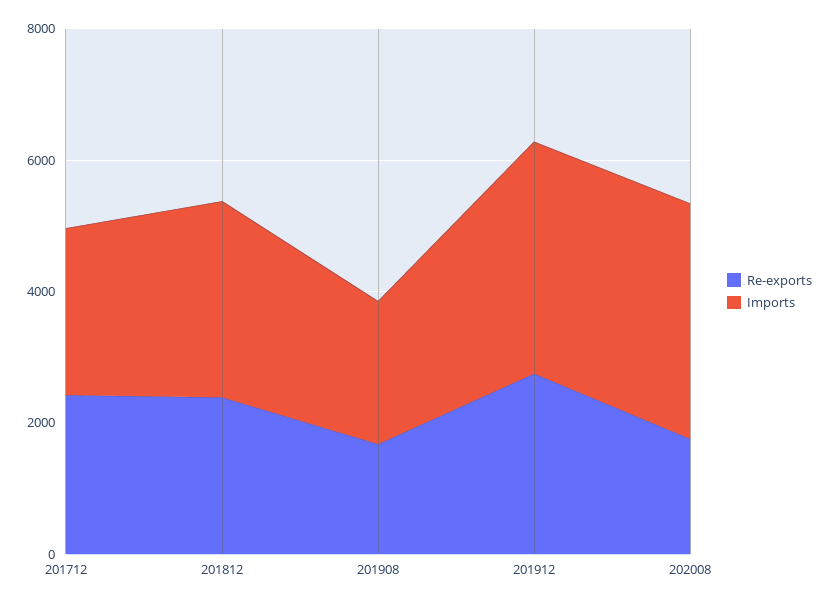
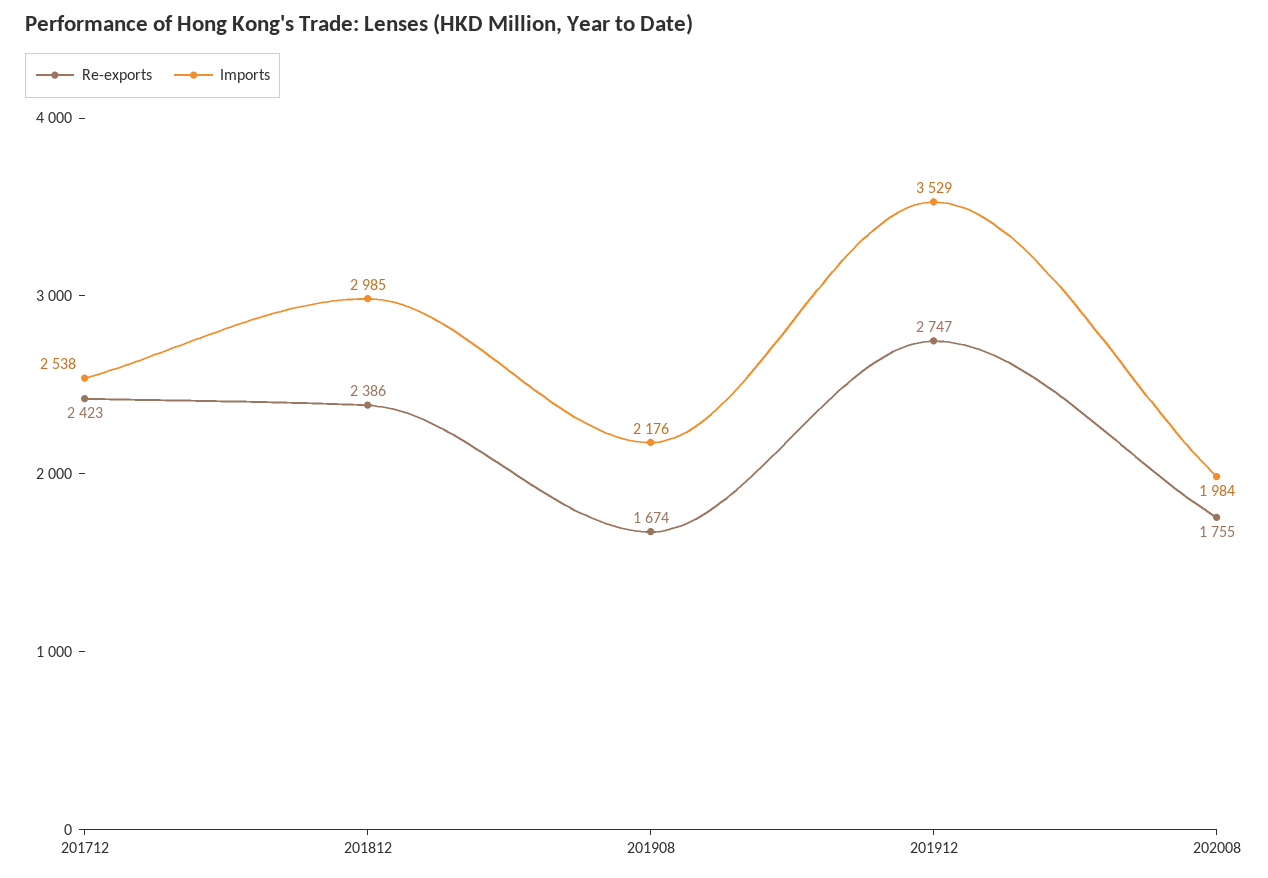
Imports, 202008: 3500 -> 1984

